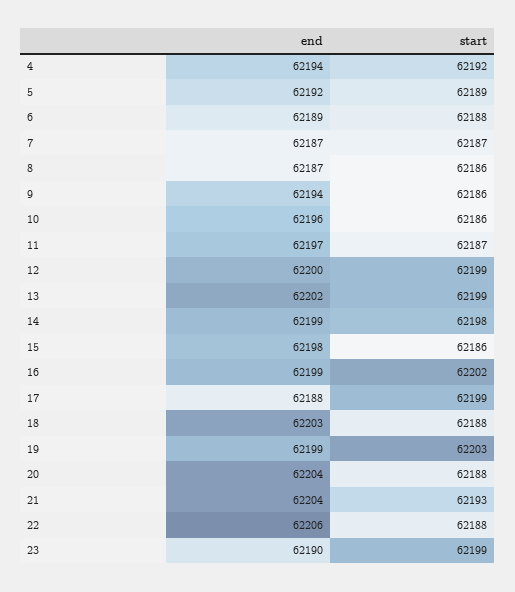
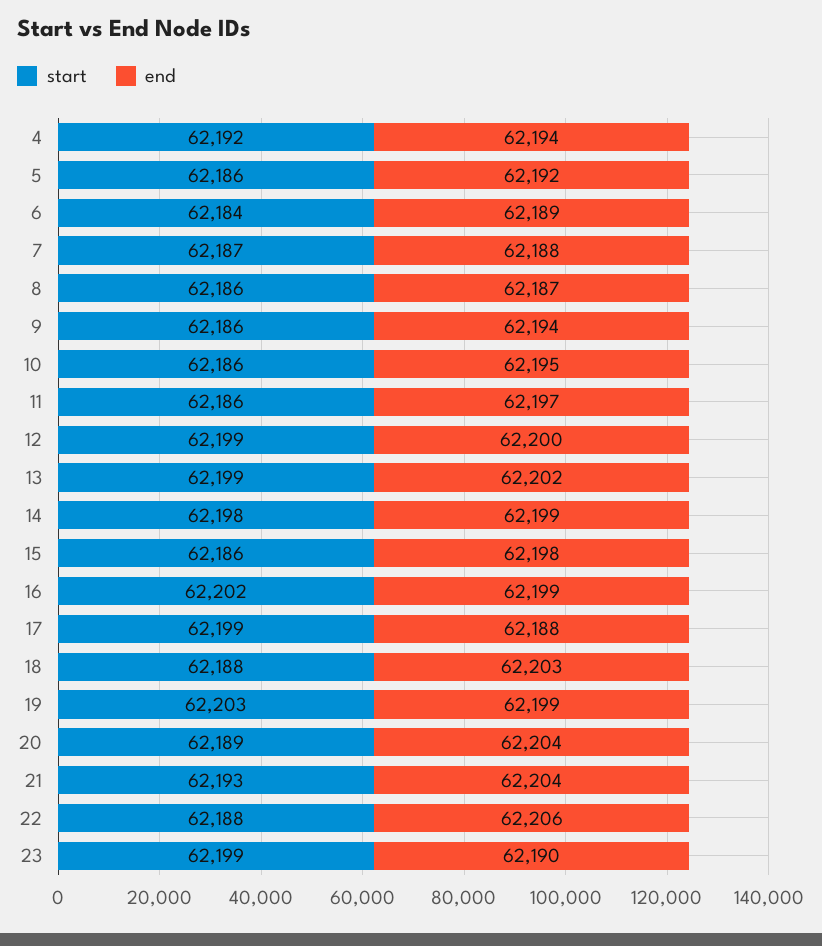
start, 5: 62189 -> 62186
start, 6: 62188 -> 62184
end, 7: 62187 -> 62188
end, 10: 62196 -> 62195
start, 11: 62187 -> 62186
start, 20: 62188 -> 62189

